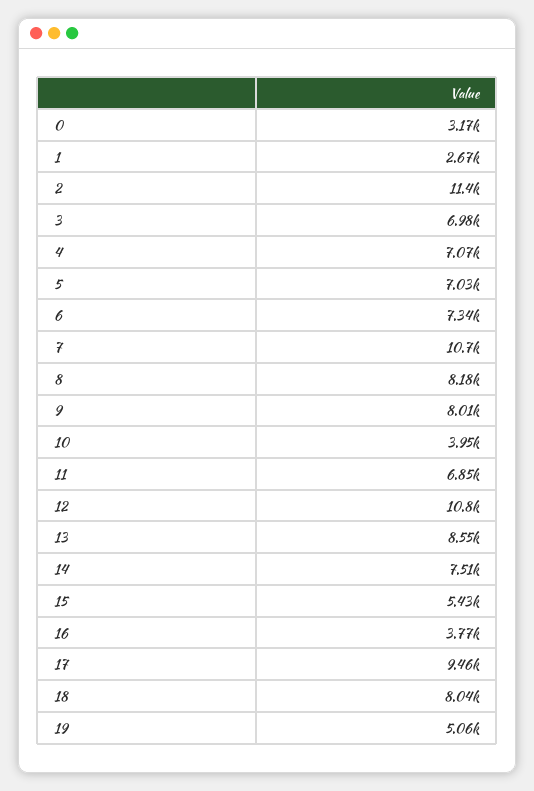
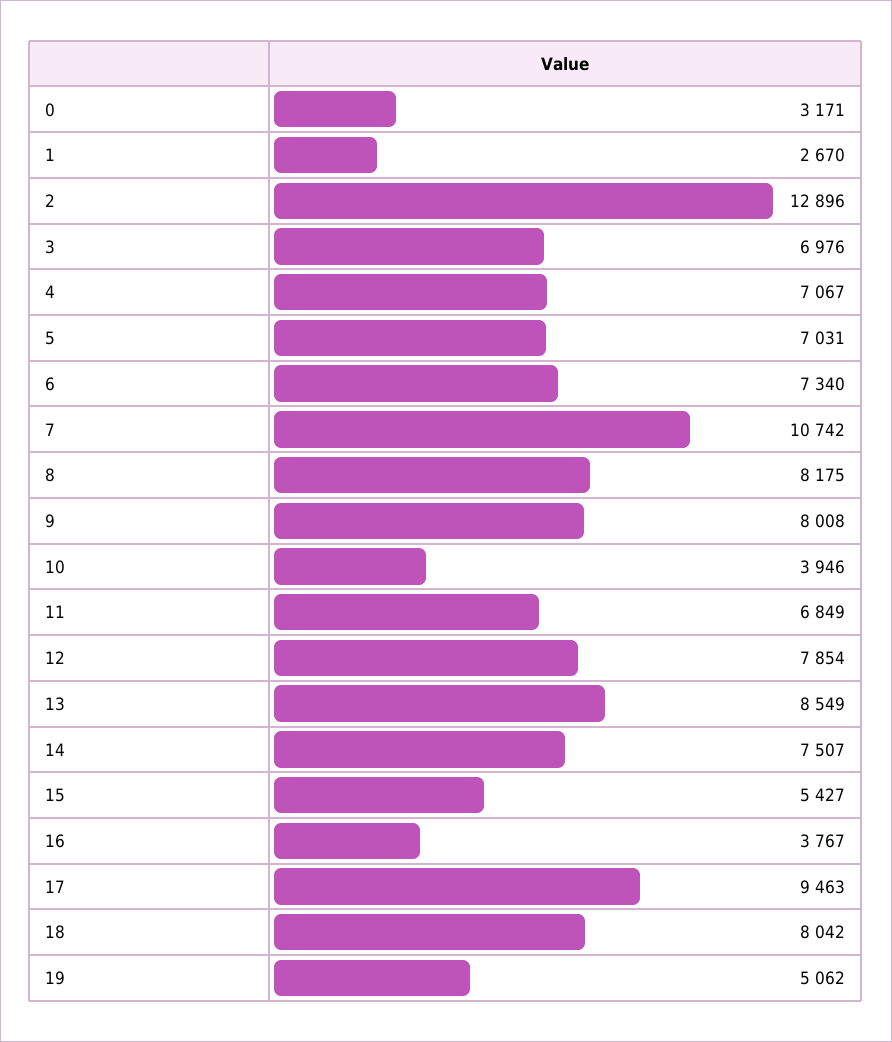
2: 11400 -> 12896
12: 10800 -> 7854

